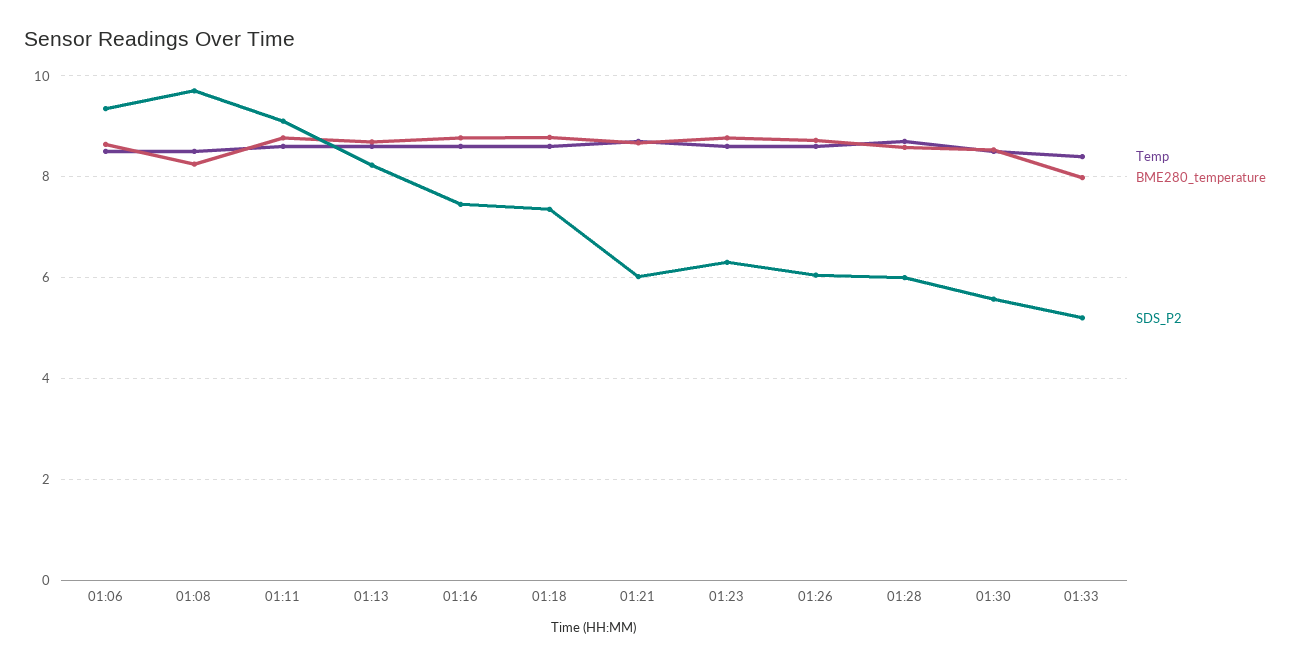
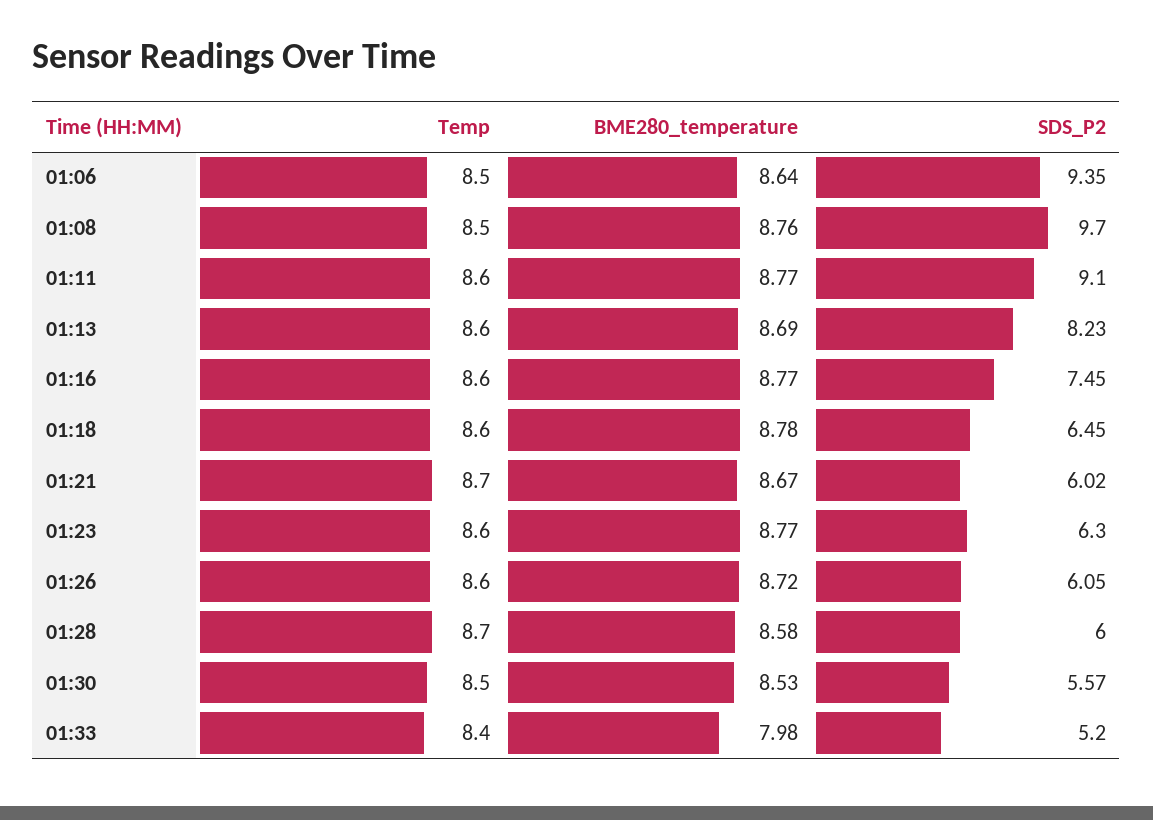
BME280_temperature, 01:08: 8.2 -> 8.76
SDS_P2, 01:18: 7.4 -> 6.45

